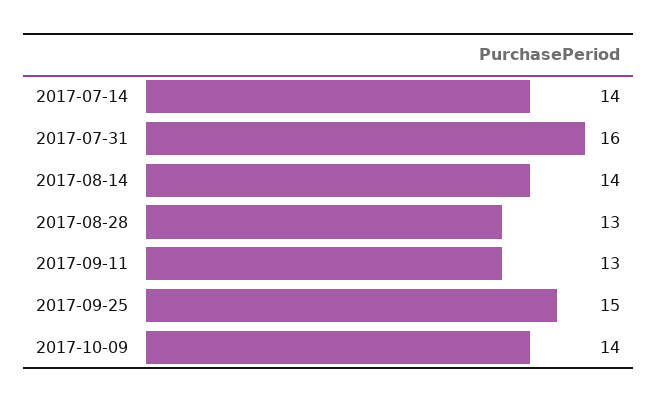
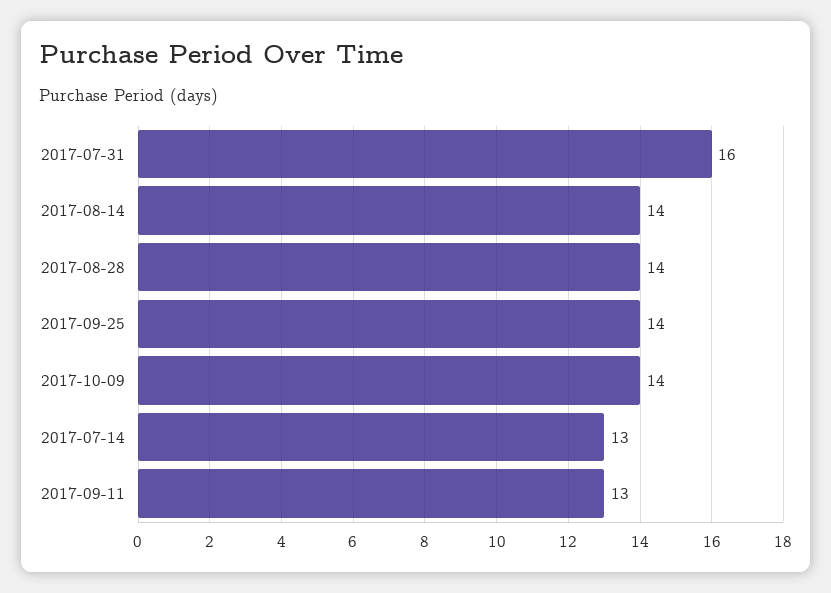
2017-07-14: 14 -> 13
2017-08-28: 13 -> 14
2017-09-25: 15 -> 14

